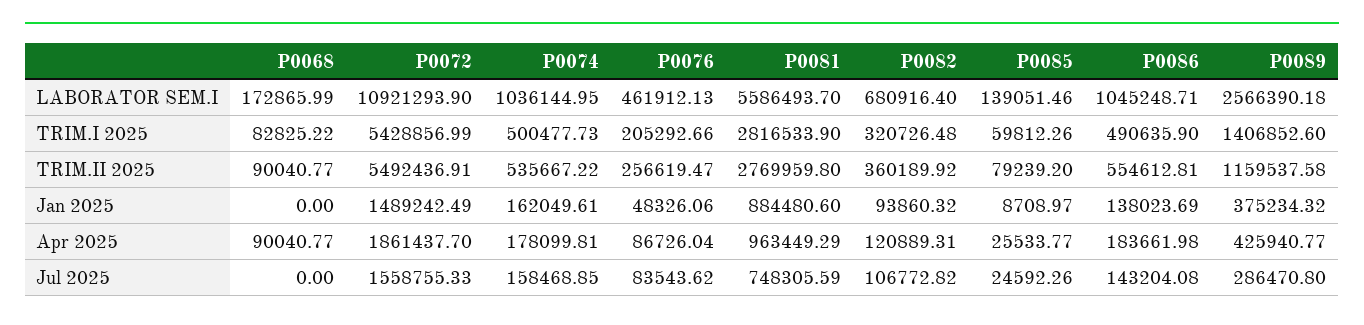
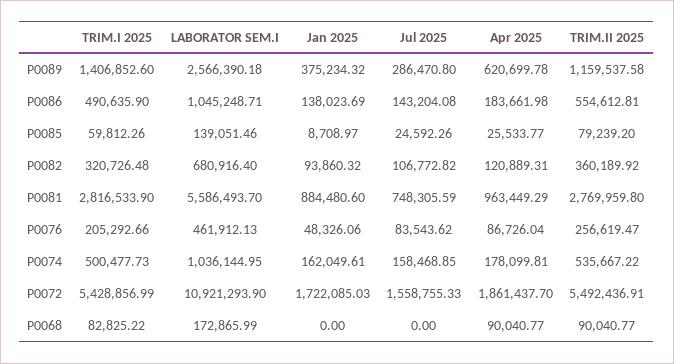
P0072, Jan 2025: 1489242.49 -> 1722085.03
P0089, Apr 2025: 425940.77 -> 620699.78

